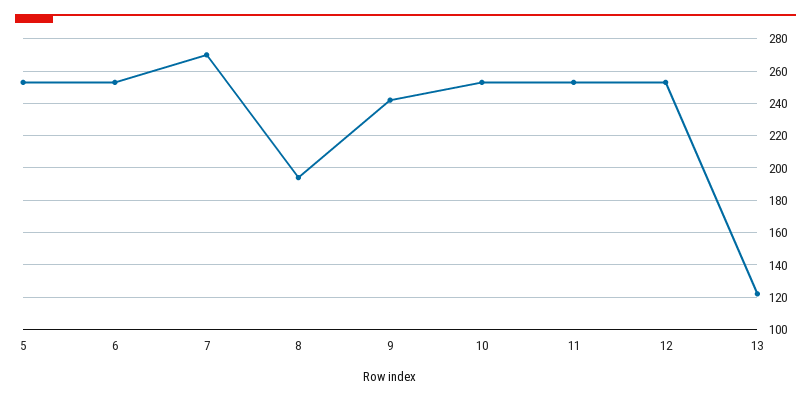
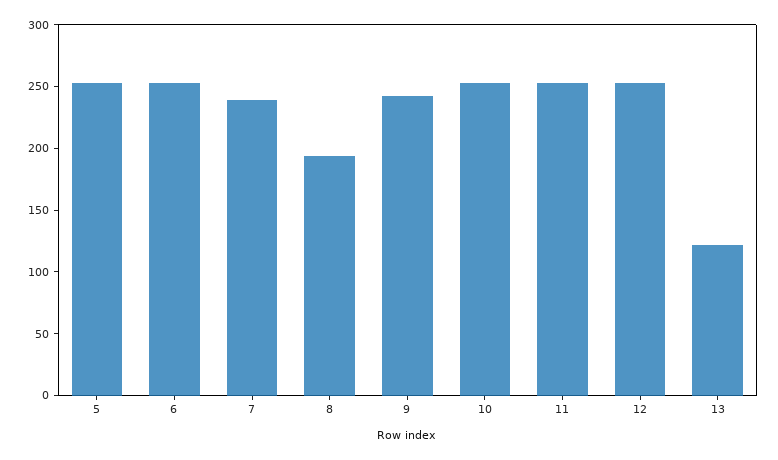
7: 270 -> 240

